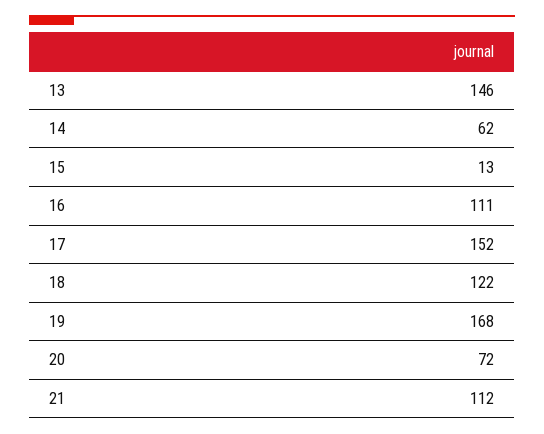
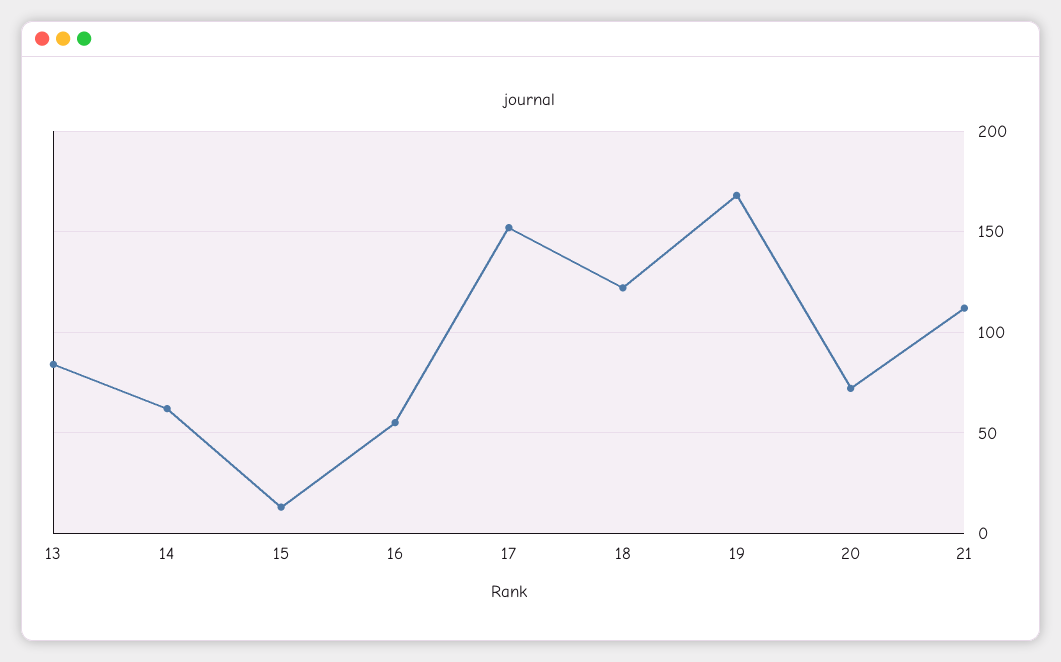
13: 146 -> 85
16: 111 -> 55

